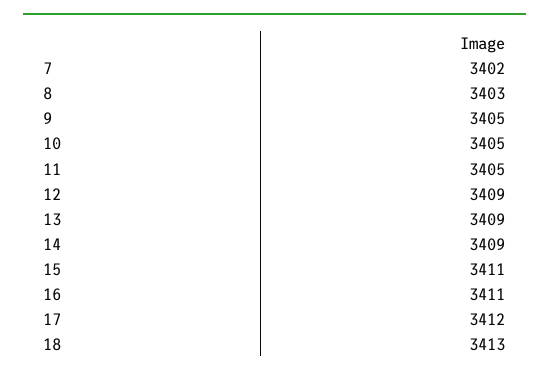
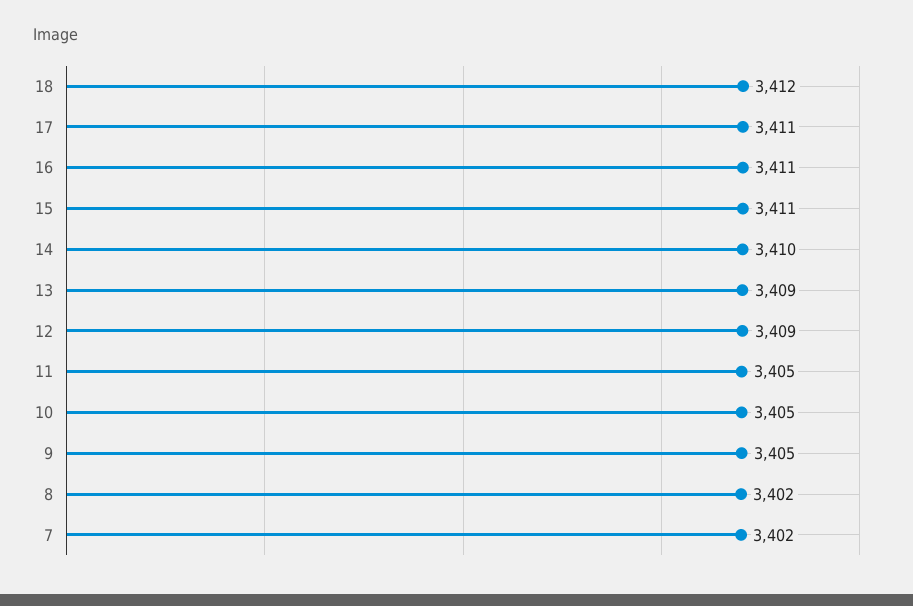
8: 3403 -> 3402
14: 3409 -> 3410
17: 3412 -> 3411
18: 3413 -> 3412

